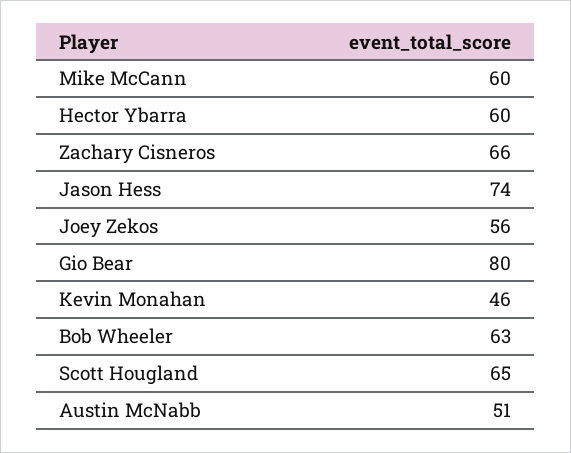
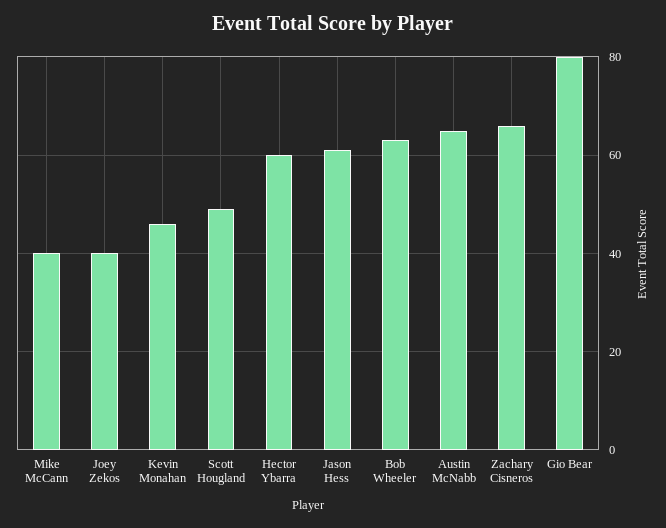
Mike McCann: 60 -> 40
Jason Hess: 74 -> 60
Joey Zekos: 56 -> 40
Scott Hougland: 65 -> 50
Austin McNabb: 51 -> 65

